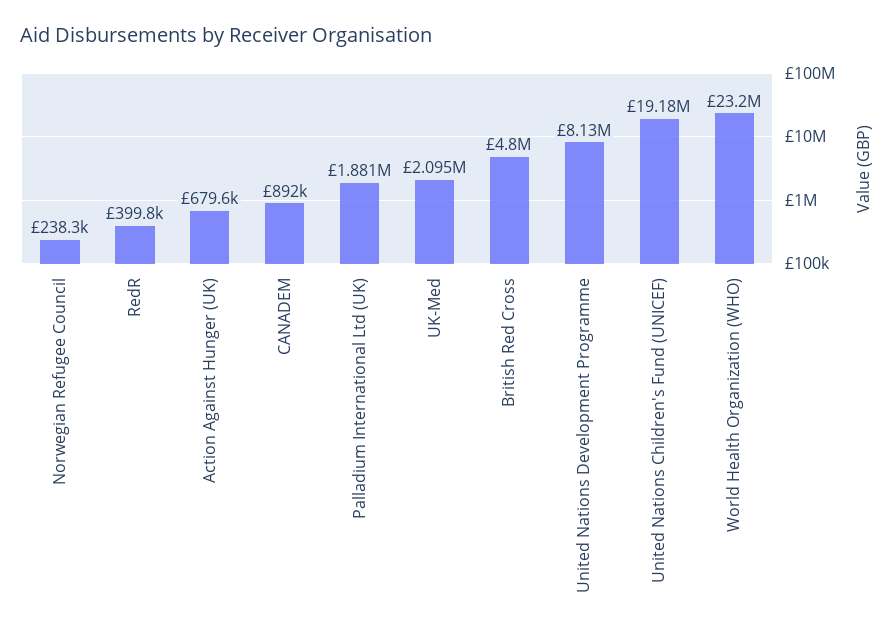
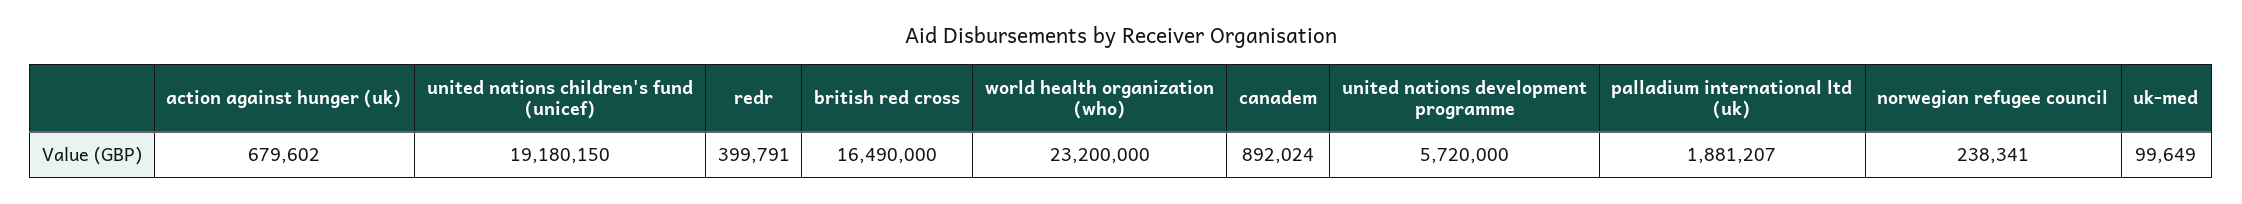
UK-Med: 2095000 -> 99649
British Red Cross: 4800000 -> 16490000
United Nations Development Programme: 8130000 -> 5720000

